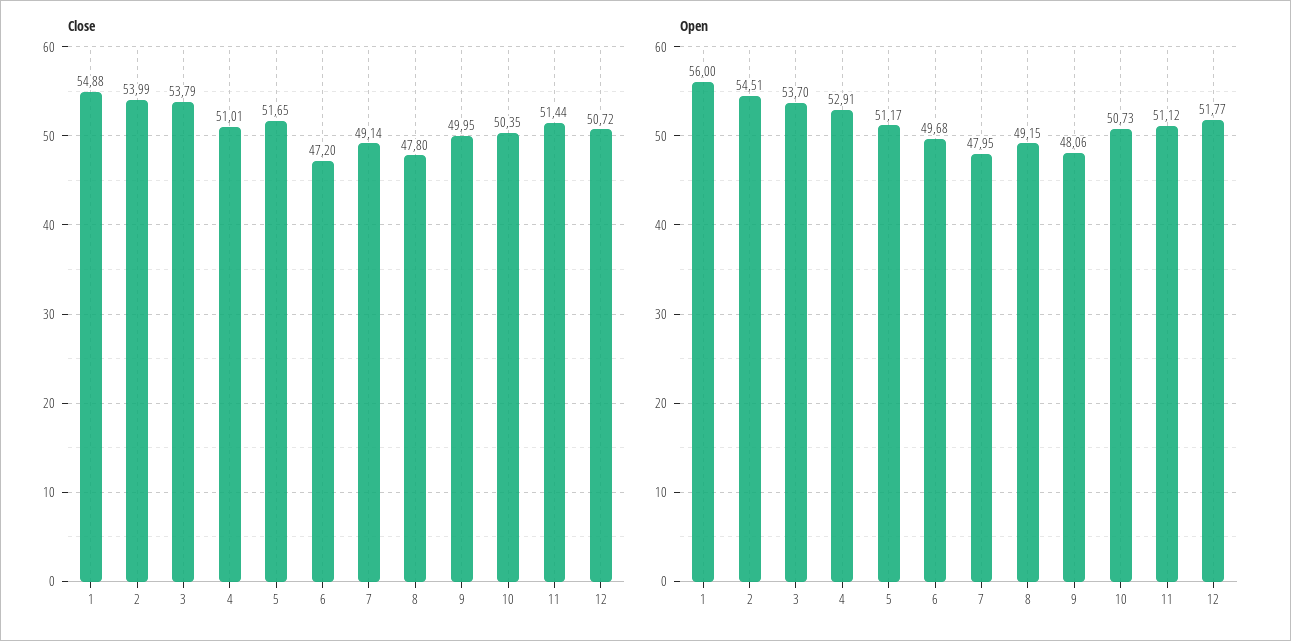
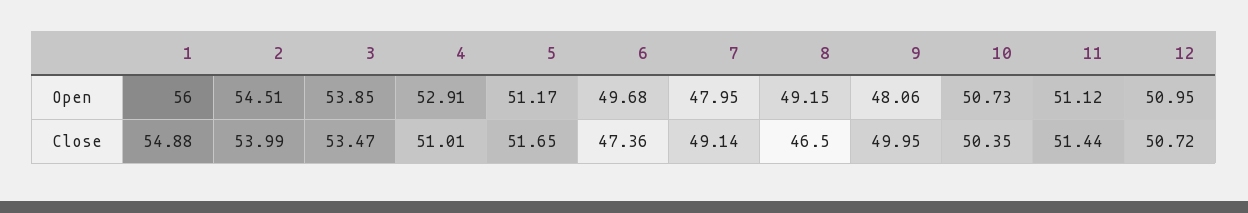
Close, 3: 53.79 -> 53.47
Close, 6: 47.2 -> 47.36
Close, 8: 47.8 -> 46.5
Open, 3: 53.7 -> 53.85
Open, 12: 51.77 -> 50.95

